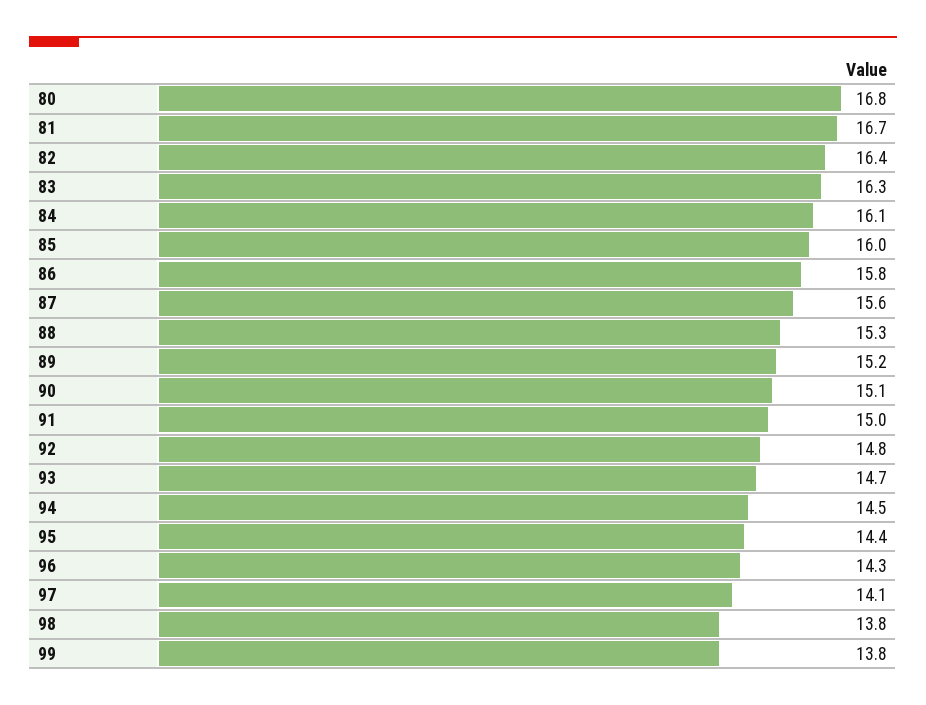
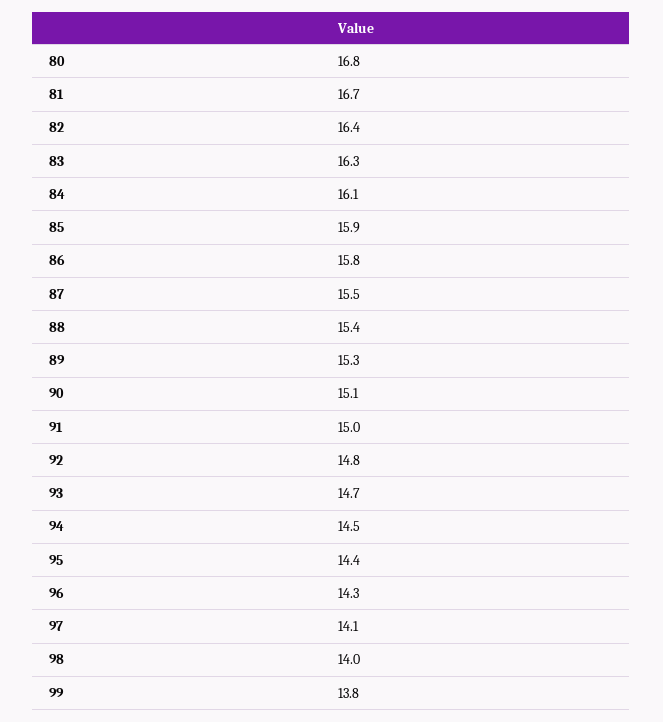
85: 16 -> 15.9
87: 15.6 -> 15.5
88: 15.3 -> 15.4
89: 15.2 -> 15.3
98: 13.8 -> 14

